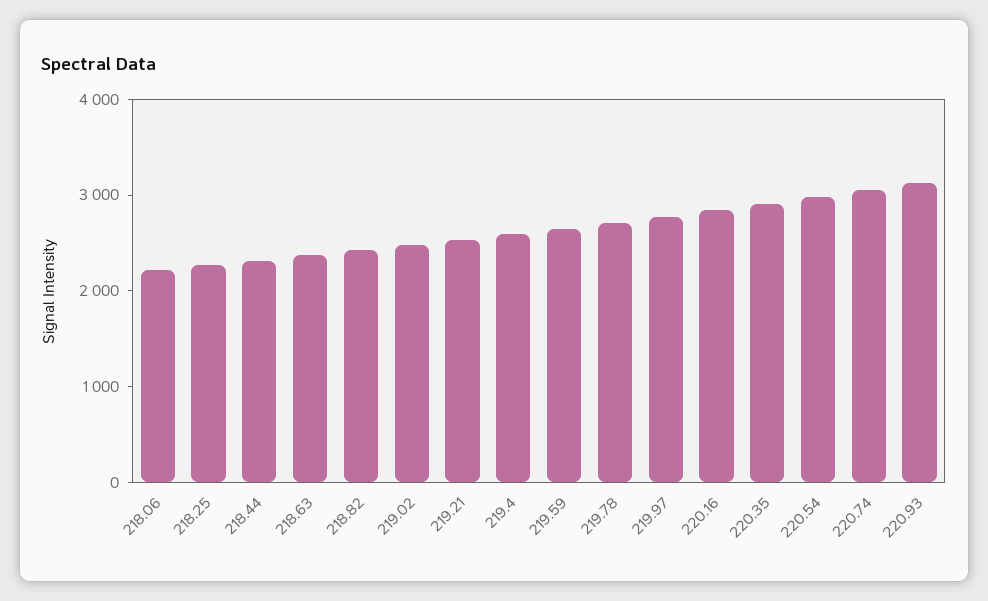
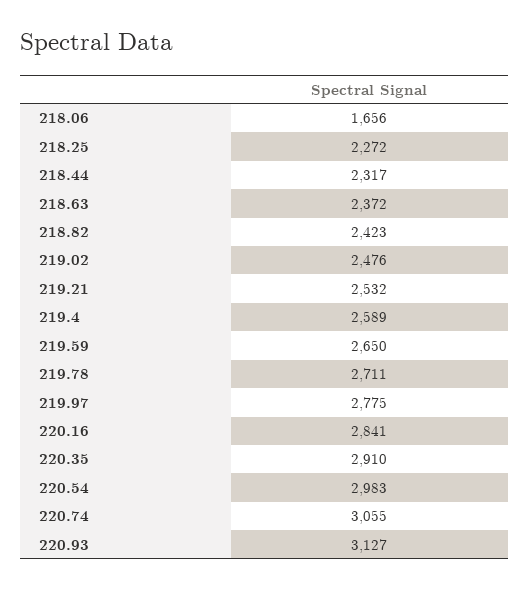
218.06: 2200 -> 1656

